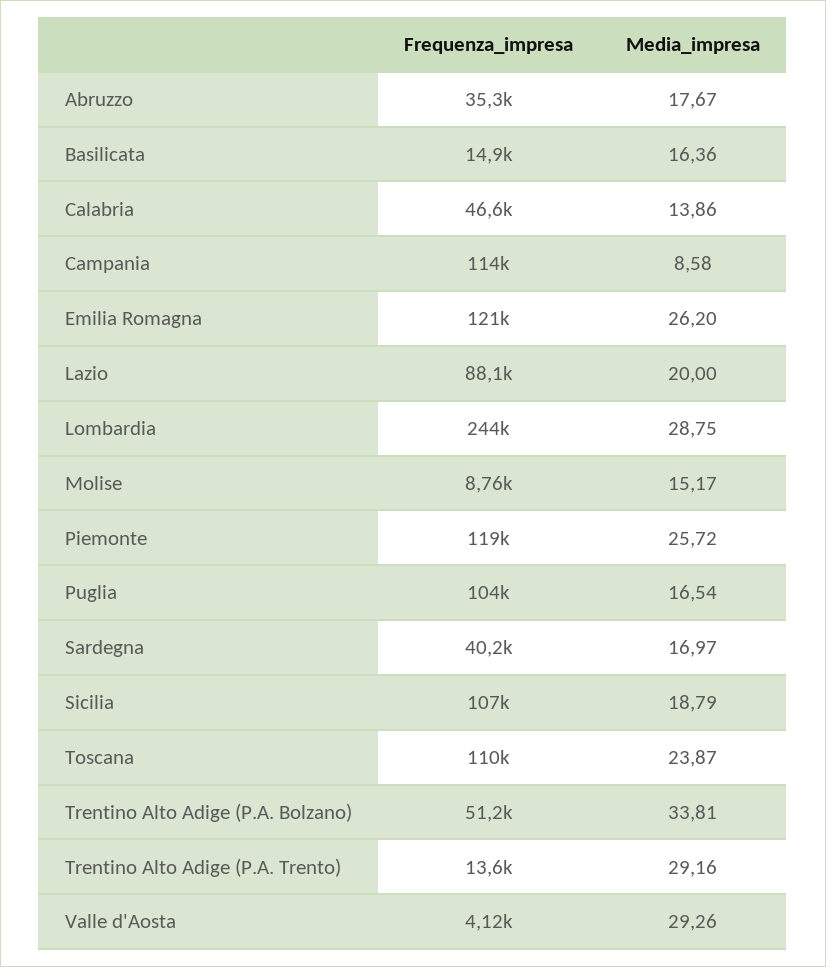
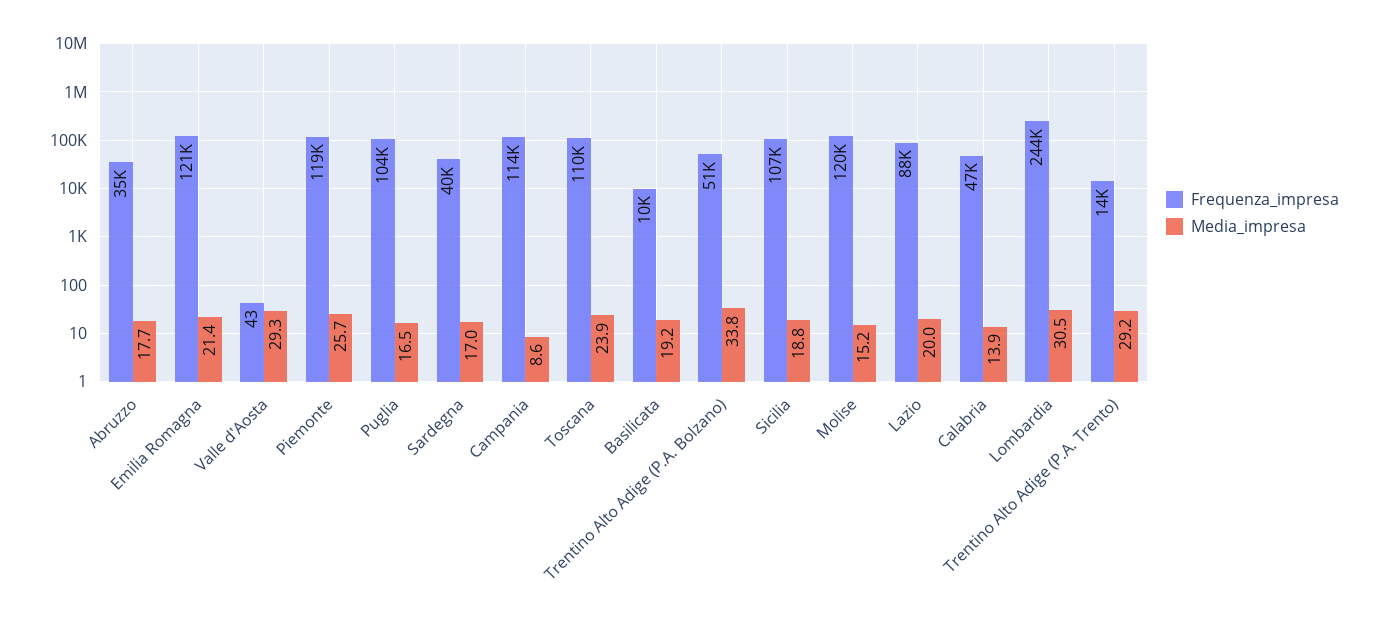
Frequenza_impresa, Basilicata: 14900 -> 10000
Media_impresa, Basilicata: 16.36 -> 19.2
Media_impresa, Emilia Romagna: 26.2 -> 21.4
Media_impresa, Lombardia: 28.75 -> 30.5
Frequenza_impresa, Molise: 8760 -> 120000
Frequenza_impresa, Valle d'Aosta: 4120 -> 43

